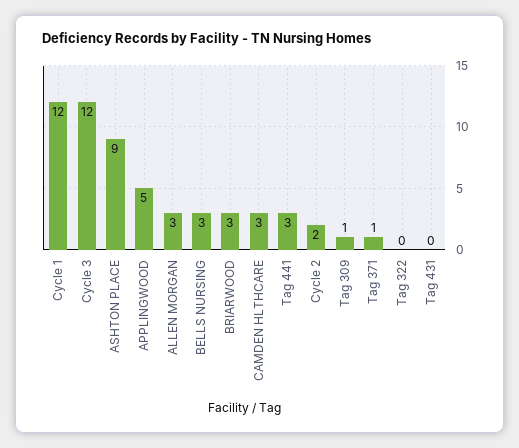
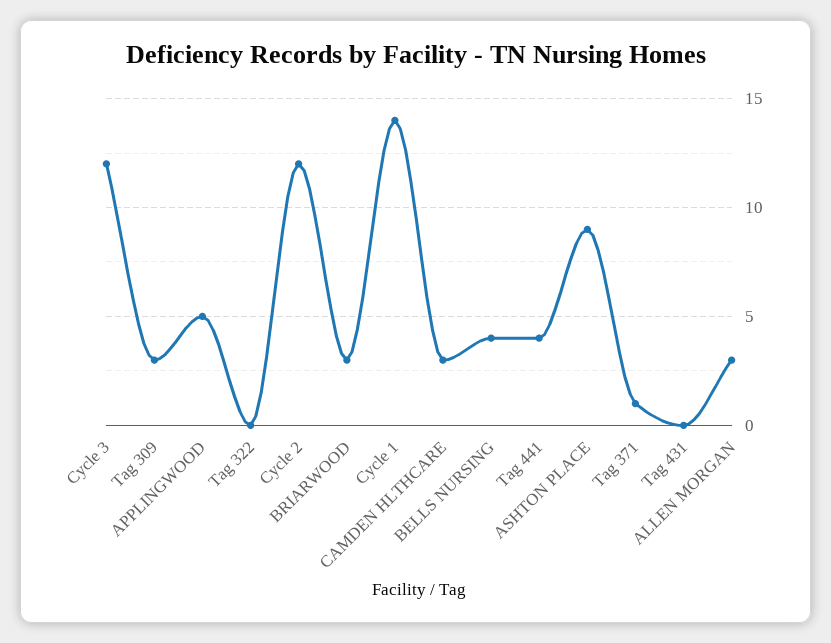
Cycle 1: 12 -> 14
BELLS NURSING: 3 -> 4
Tag 441: 3 -> 4
Cycle 2: 2 -> 12
Tag 309: 1 -> 3

